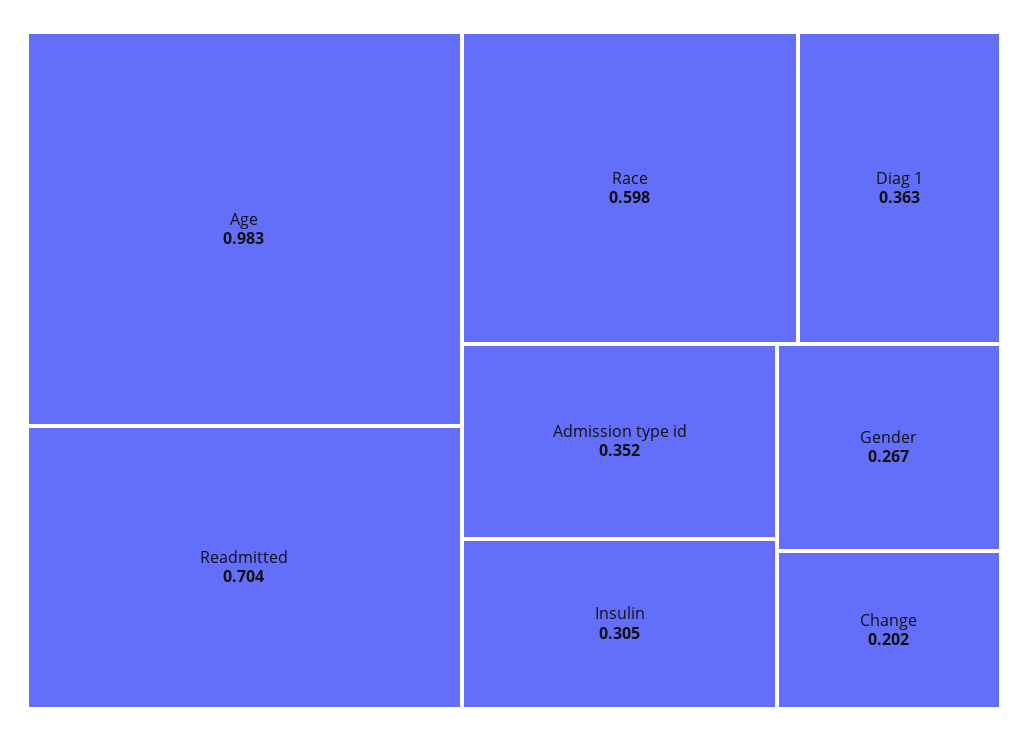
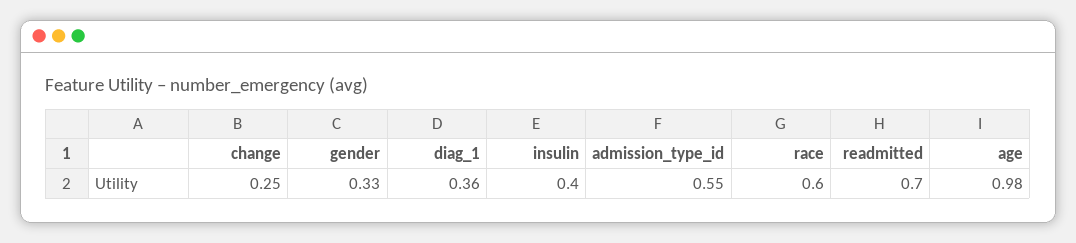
Admission type id: 0.352 -> 0.55
Insulin: 0.305 -> 0.4
Gender: 0.267 -> 0.33
Change: 0.202 -> 0.25

